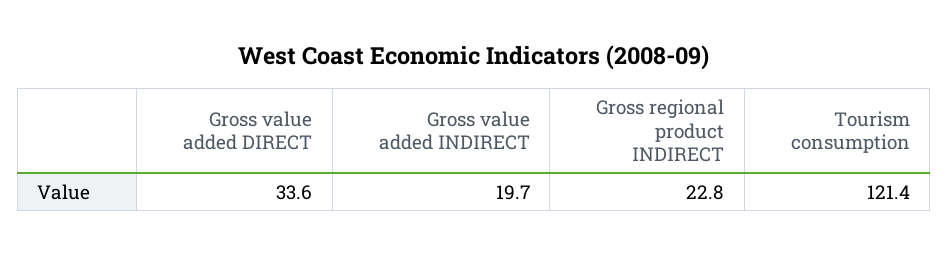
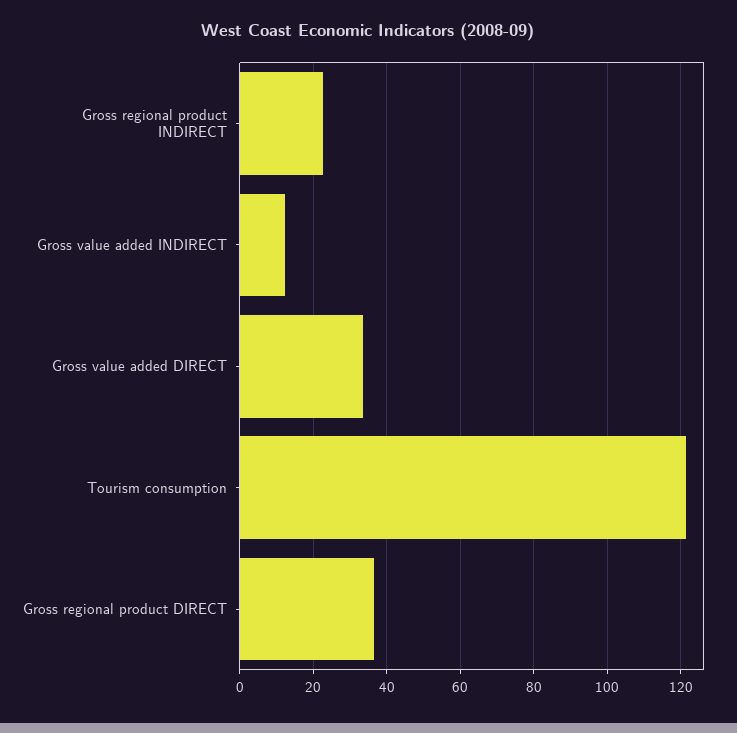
Gross value added INDIRECT: 19.7 -> 12
Gross regional product DIRECT: none -> 36

